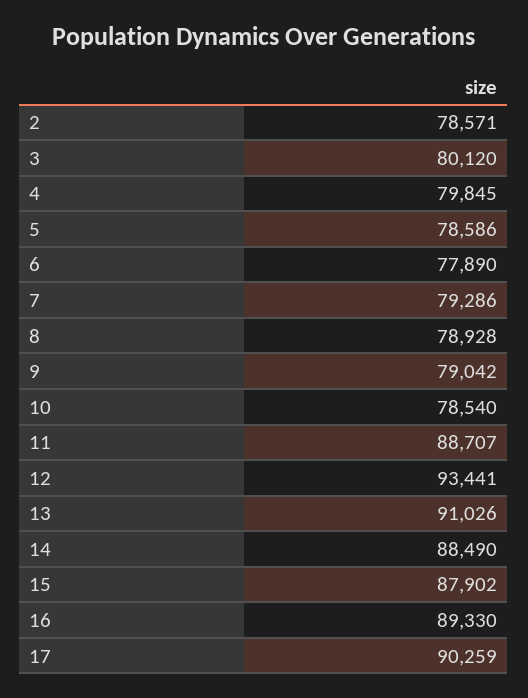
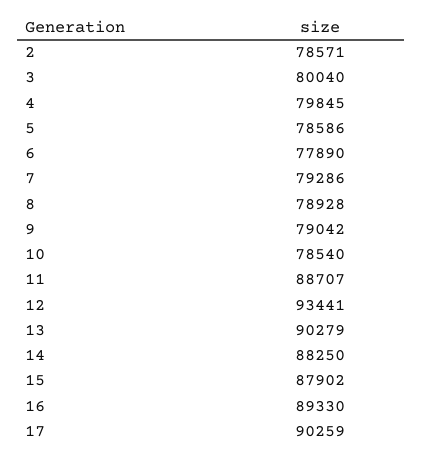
3: 80120 -> 80040
13: 91026 -> 90279
14: 88490 -> 88250

